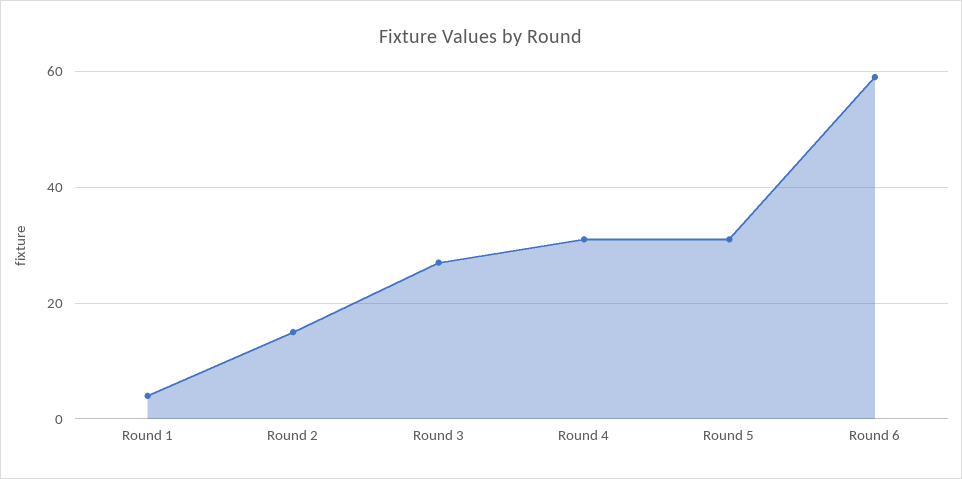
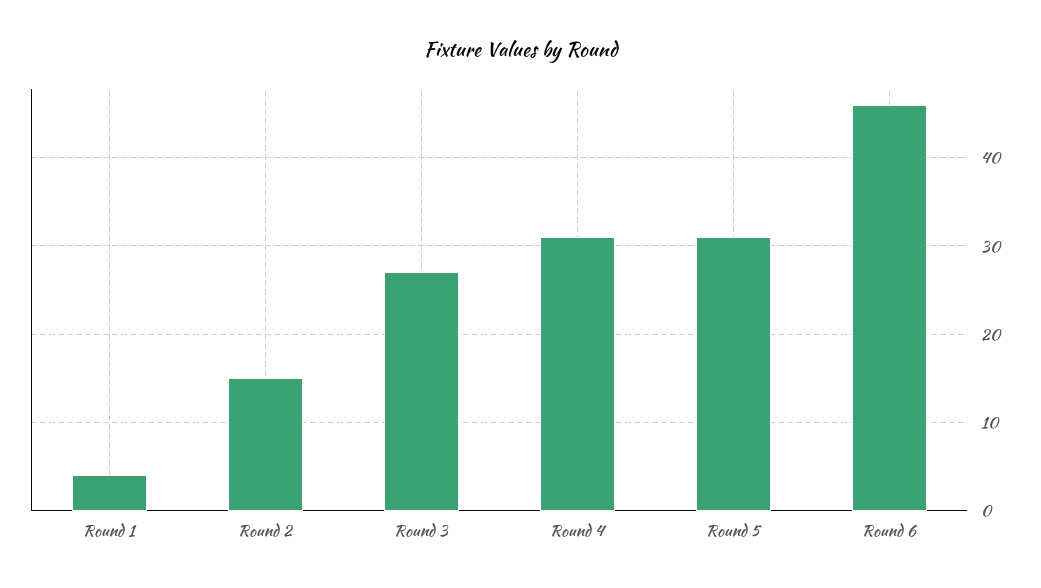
Round 6: 60 -> 46

